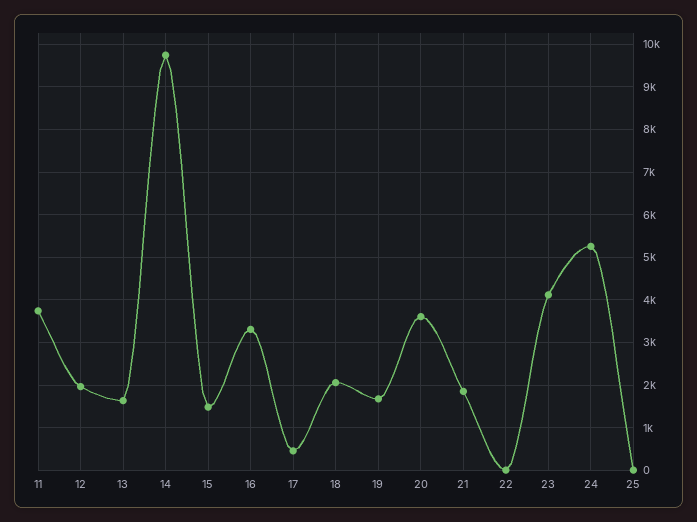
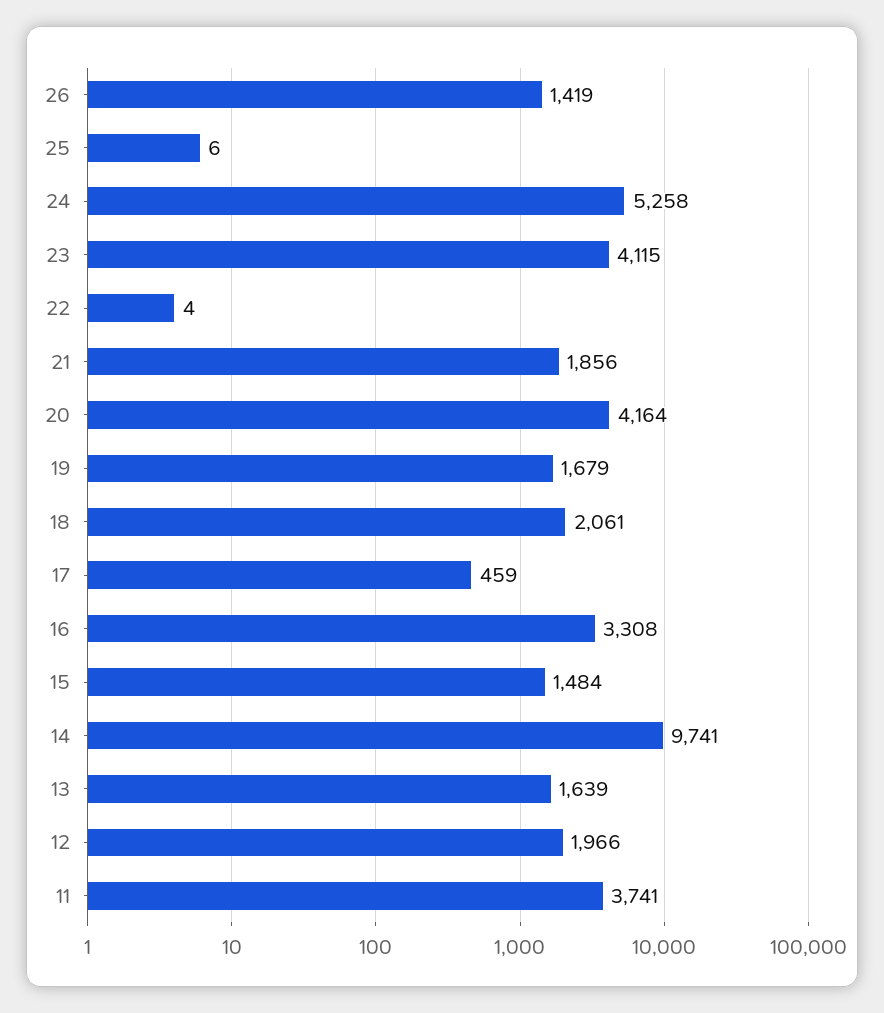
20: 3600 -> 4164
26: none -> 1419

